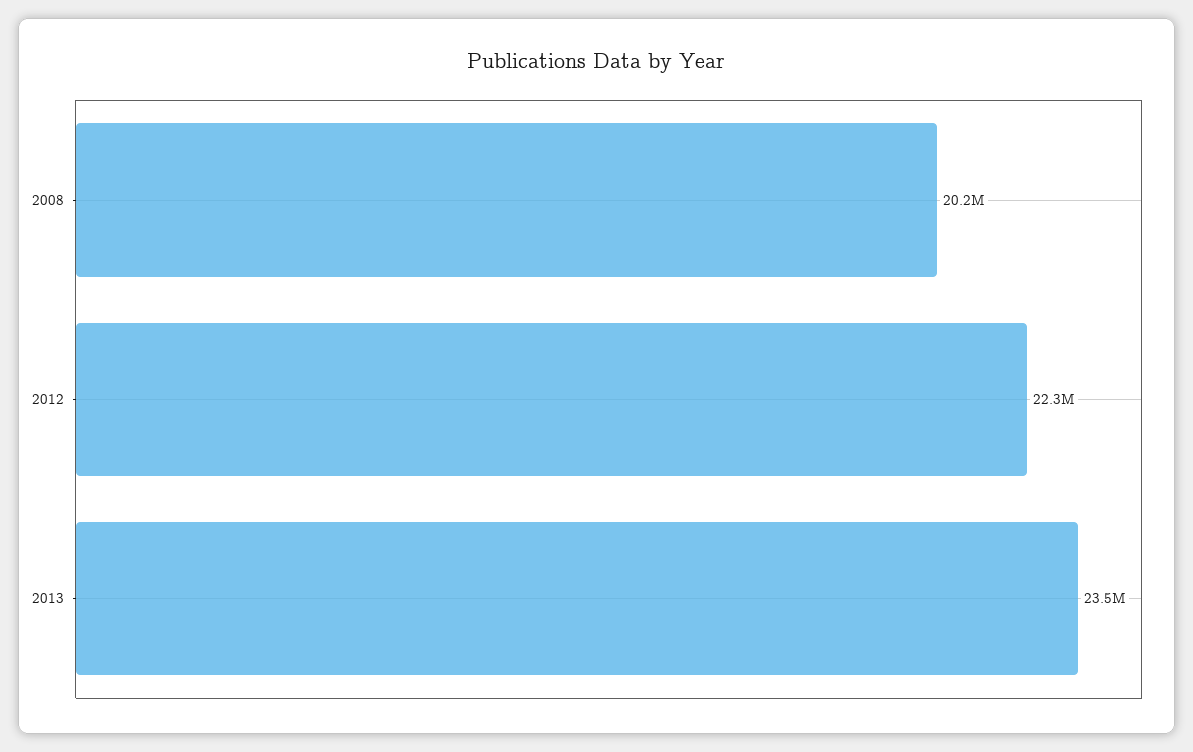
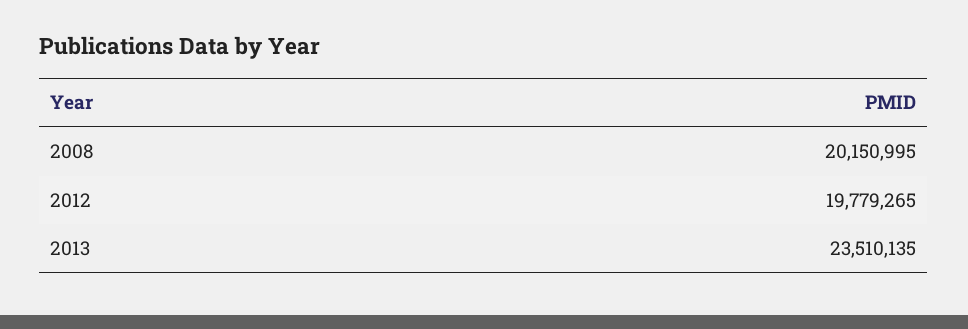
2012: 22300000 -> 19779265

